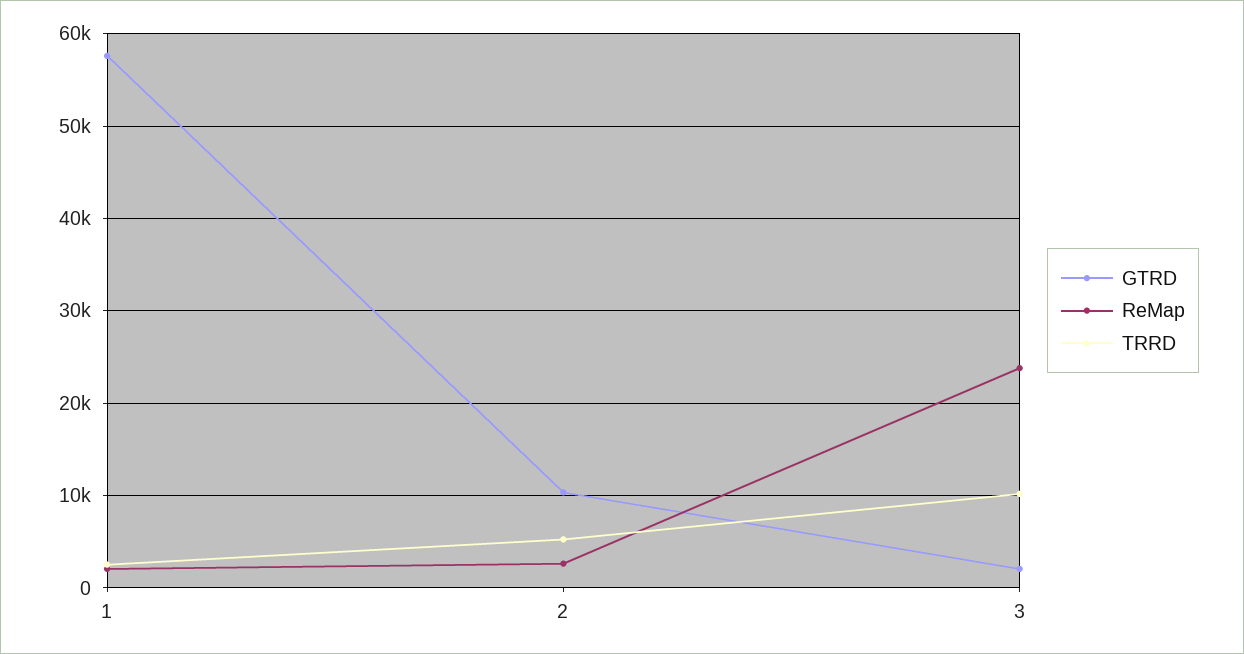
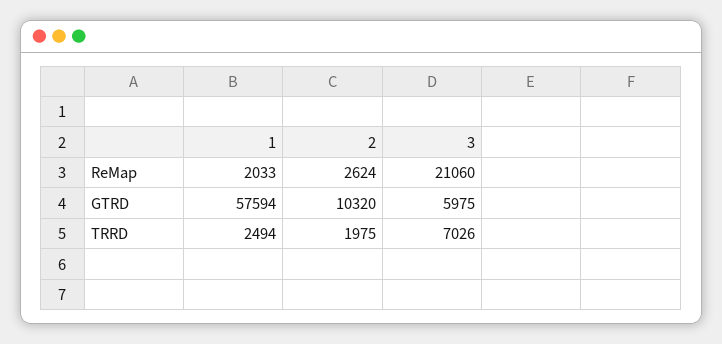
TRRD, 2: 5000 -> 1975
GTRD, 3: 2000 -> 5975
ReMap, 3: 24000 -> 21060
TRRD, 3: 10000 -> 7026

